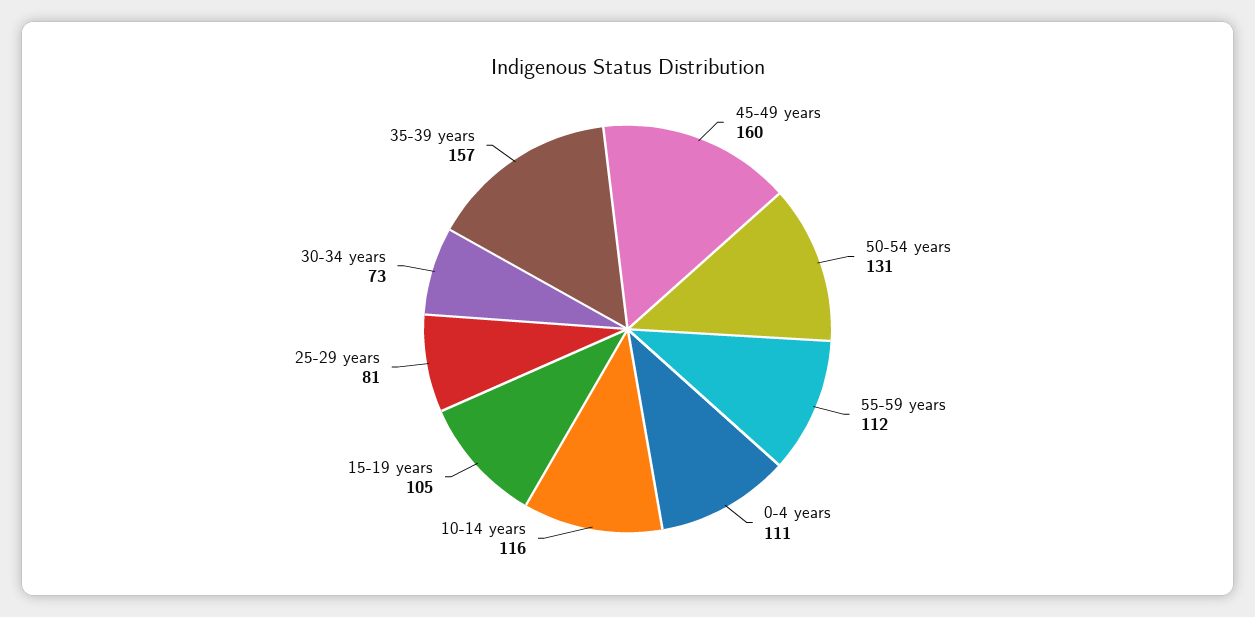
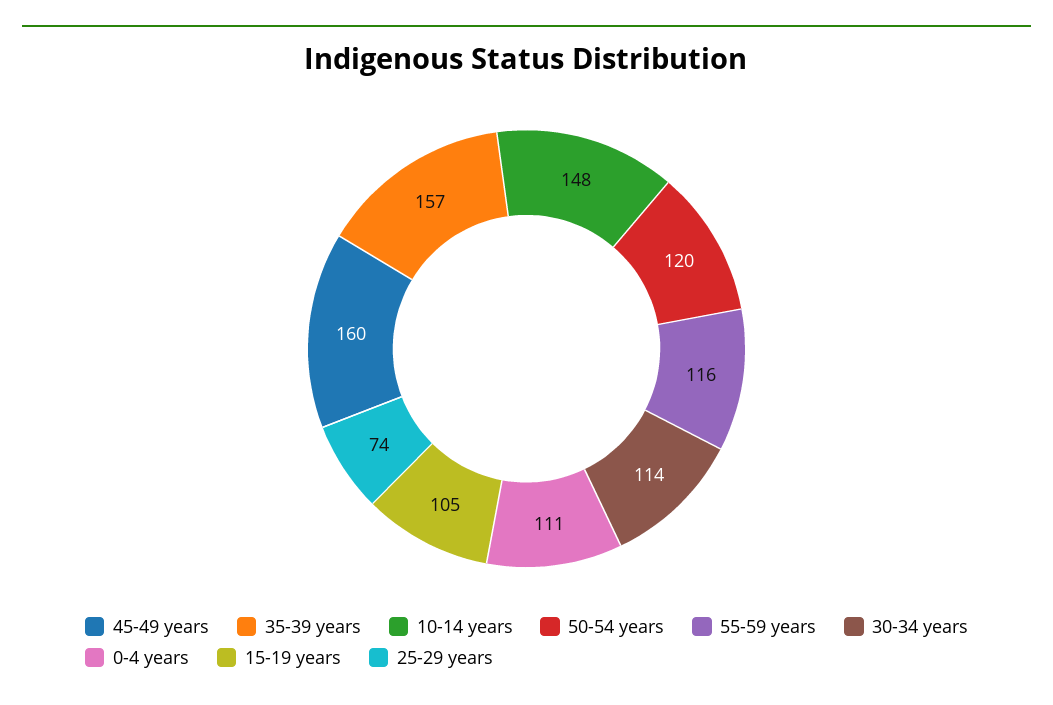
50-54 years: 131 -> 120
55-59 years: 112 -> 116
10-14 years: 116 -> 148
25-29 years: 81 -> 74
30-34 years: 73 -> 114

